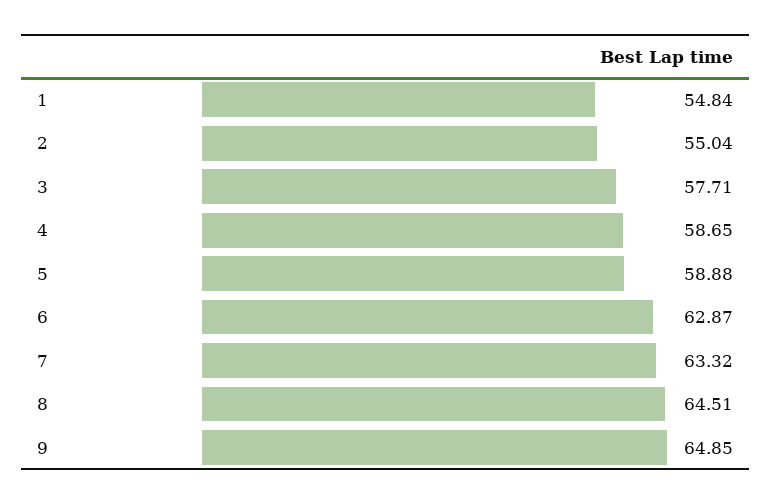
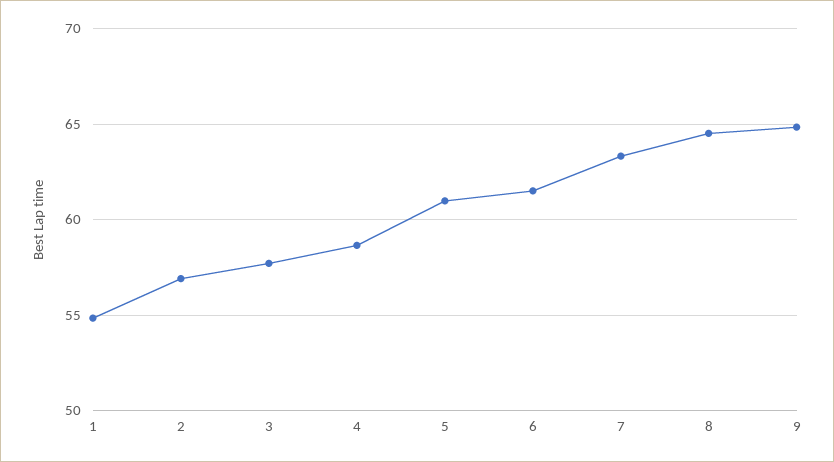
2: 55.04 -> 57
5: 58.88 -> 61
6: 62.87 -> 61.5

